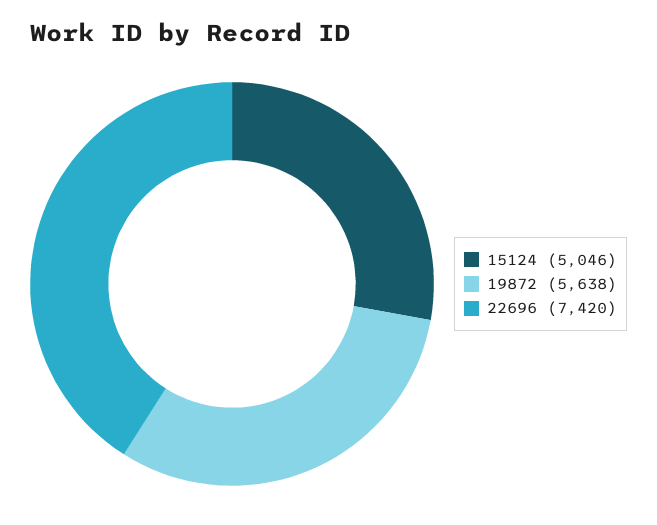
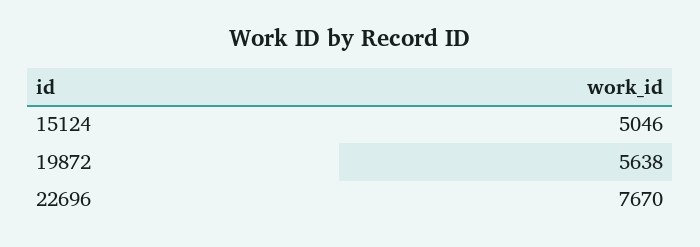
22696: 7420 -> 7670

